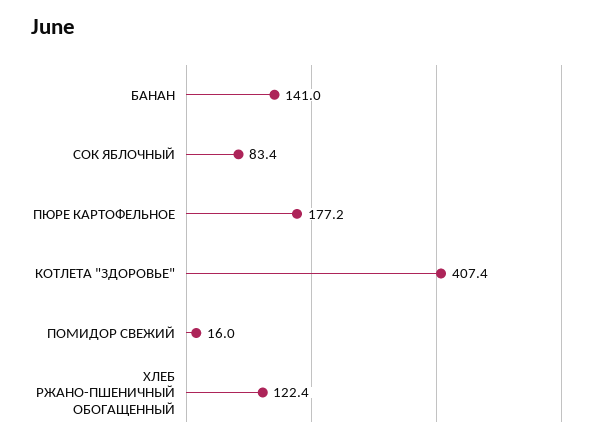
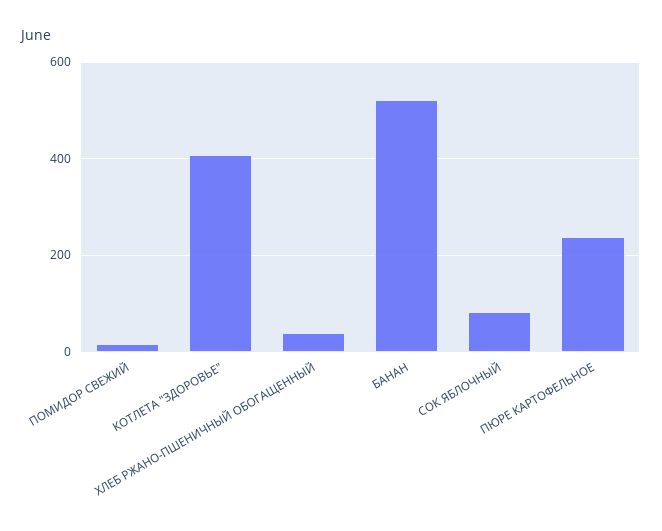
БАНАН: 141 -> 520
ПЮРЕ КАРТОФЕЛЬНОЕ: 177.2 -> 240
ХЛЕБ РЖАНО-ПШЕНИЧНЫЙ ОБОГАЩЕННЫЙ: 122.4 -> 40

